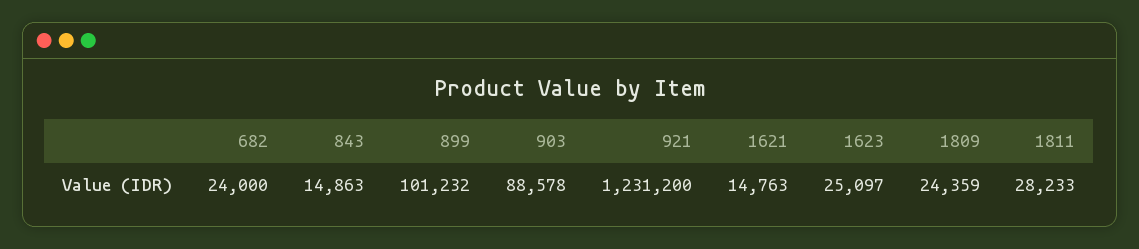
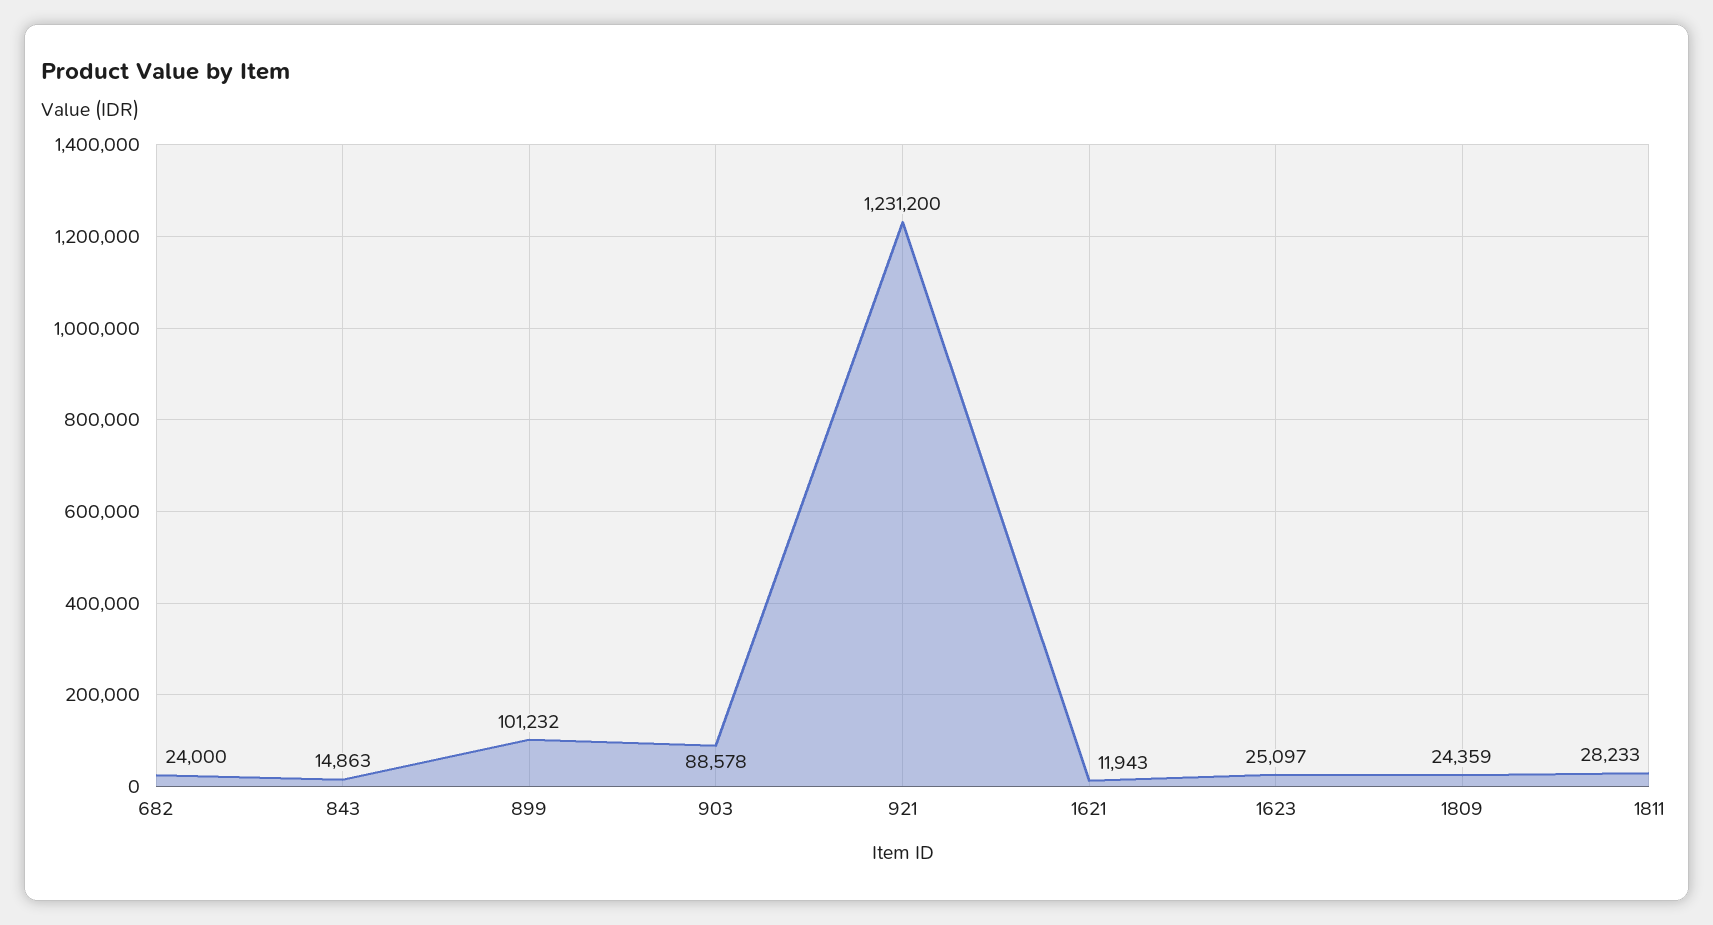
1621: 14763 -> 11943

